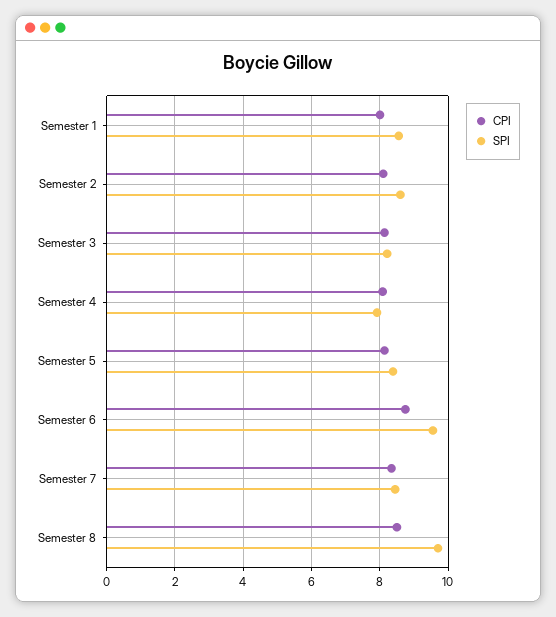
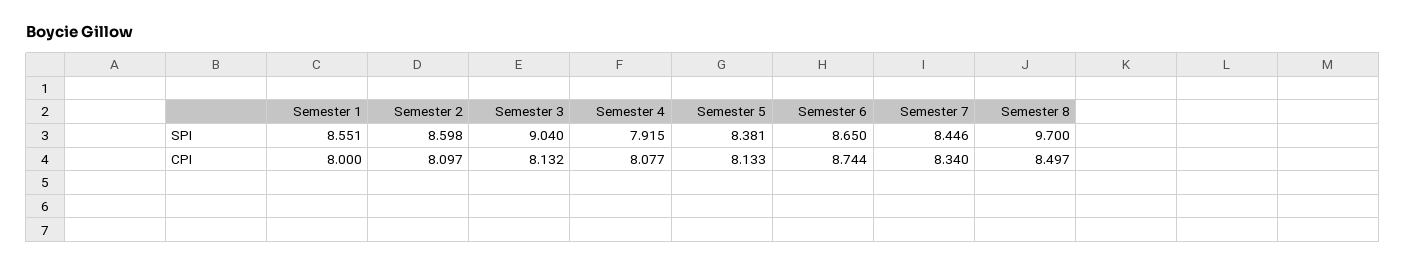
SPI, Semester 3: 8.2 -> 9.04
SPI, Semester 6: 9.6 -> 8.65

